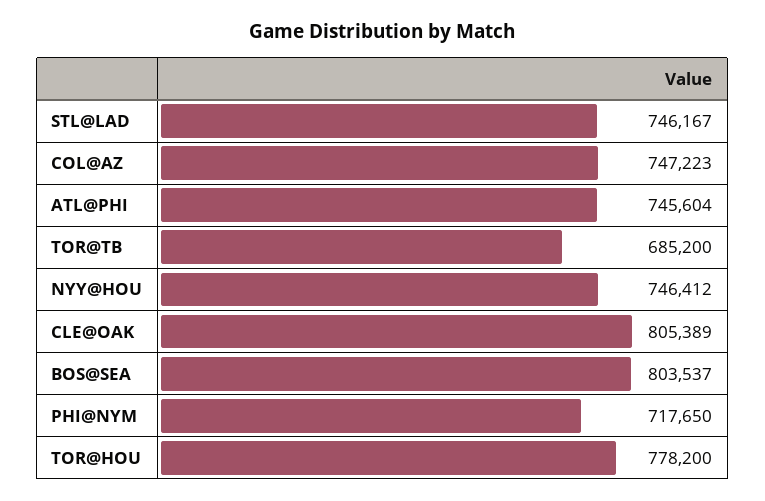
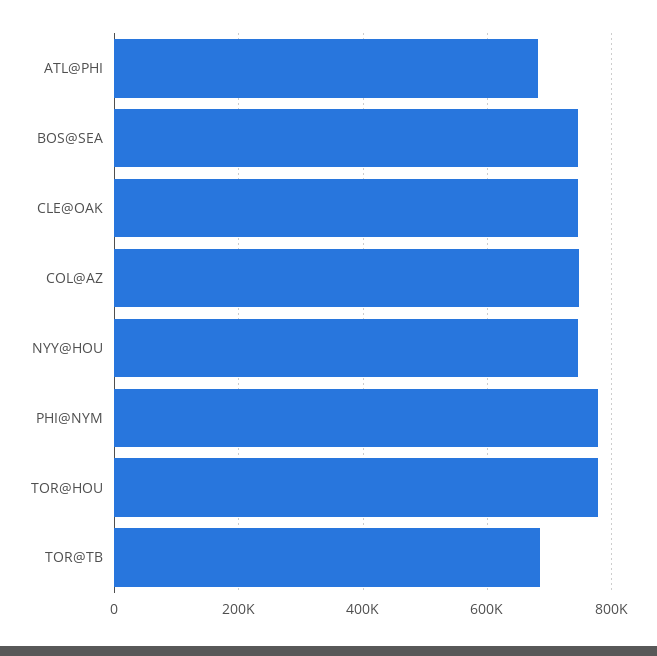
STL@LAD: 746167 -> none
ATL@PHI: 745604 -> 680000
CLE@OAK: 805389 -> 740000
BOS@SEA: 803537 -> 740000
PHI@NYM: 717650 -> 780000

